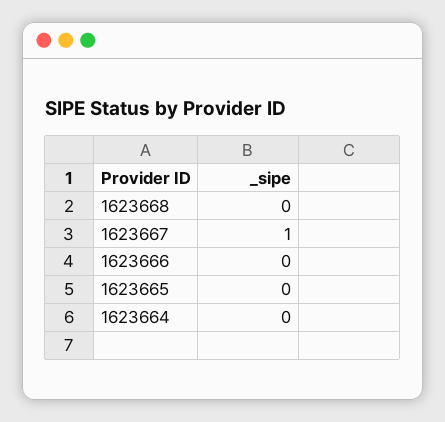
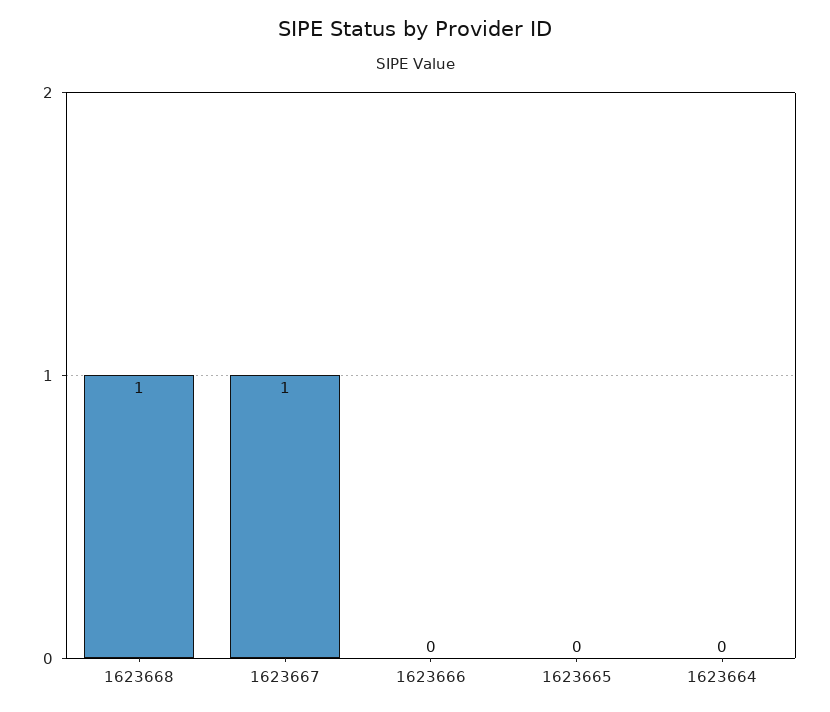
1623668: 0 -> 1

